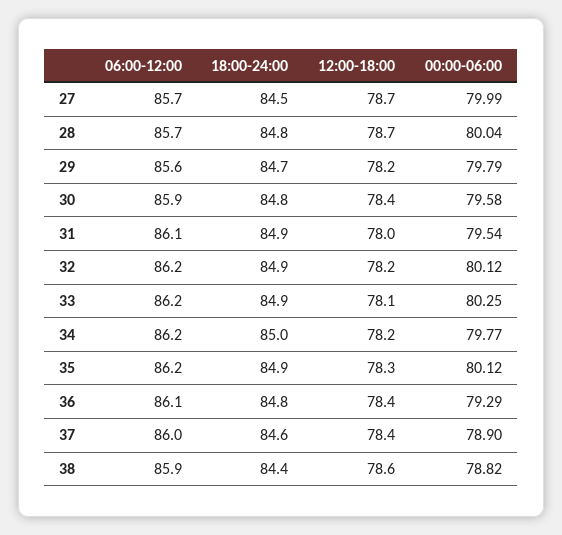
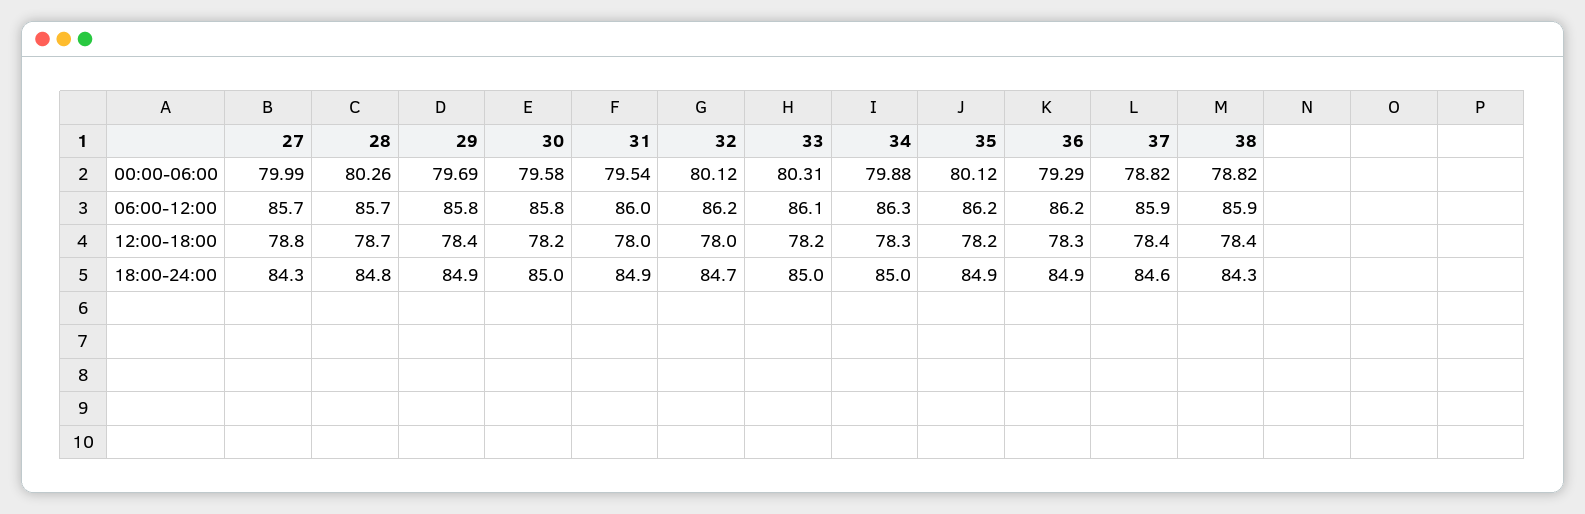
18:00-24:00, 27: 84.5 -> 84.3
12:00-18:00, 27: 78.7 -> 78.8
00:00-06:00, 28: 80.04 -> 80.26
06:00-12:00, 29: 85.6 -> 85.8
18:00-24:00, 29: 84.7 -> 84.9
12:00-18:00, 29: 78.2 -> 78.4
00:00-06:00, 29: 79.79 -> 79.69
06:00-12:00, 30: 85.9 -> 85.8
18:00-24:00, 30: 84.8 -> 85
12:00-18:00, 30: 78.4 -> 78.2
06:00-12:00, 31: 86.1 -> 86
18:00-24:00, 32: 84.9 -> 84.7
12:00-18:00, 32: 78.2 -> 78
06:00-12:00, 33: 86.2 -> 86.1
18:00-24:00, 33: 84.9 -> 85
12:00-18:00, 33: 78.1 -> 78.2
00:00-06:00, 33: 80.25 -> 80.31
06:00-12:00, 34: 86.2 -> 86.3
12:00-18:00, 34: 78.2 -> 78.3
00:00-06:00, 34: 79.77 -> 79.88
12:00-18:00, 35: 78.3 -> 78.2
06:00-12:00, 36: 86.1 -> 86.2
18:00-24:00, 36: 84.8 -> 84.9
12:00-18:00, 36: 78.4 -> 78.3
06:00-12:00, 37: 86 -> 85.9
00:00-06:00, 37: 78.9 -> 78.82
18:00-24:00, 38: 84.4 -> 84.3
12:00-18:00, 38: 78.6 -> 78.4

